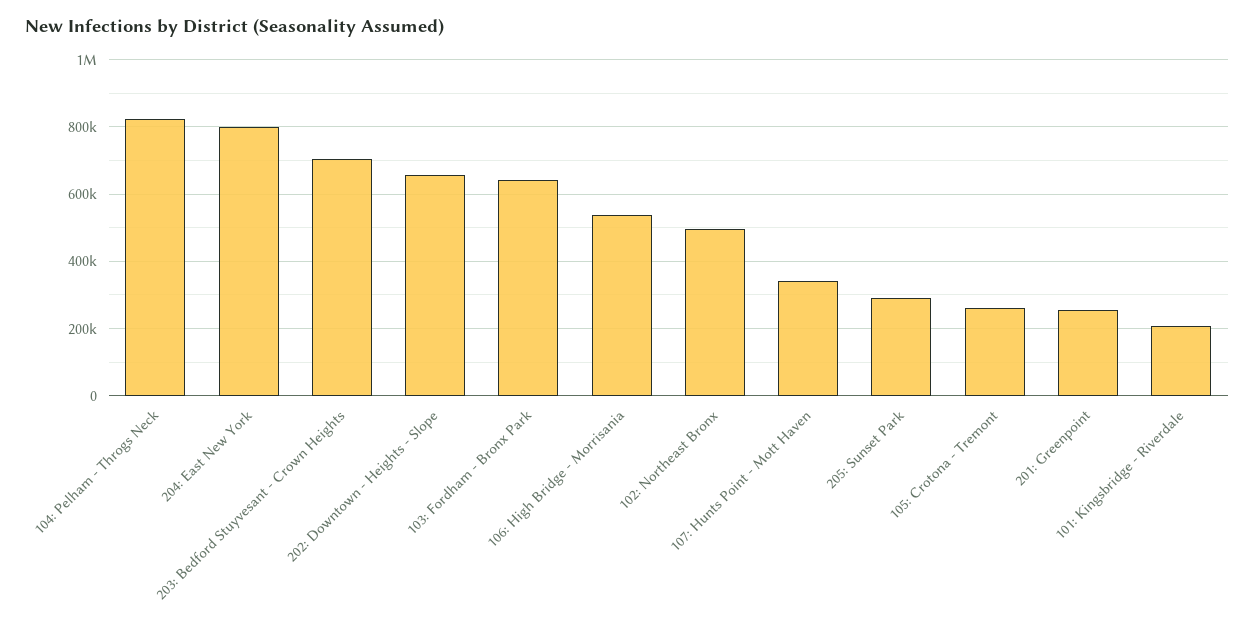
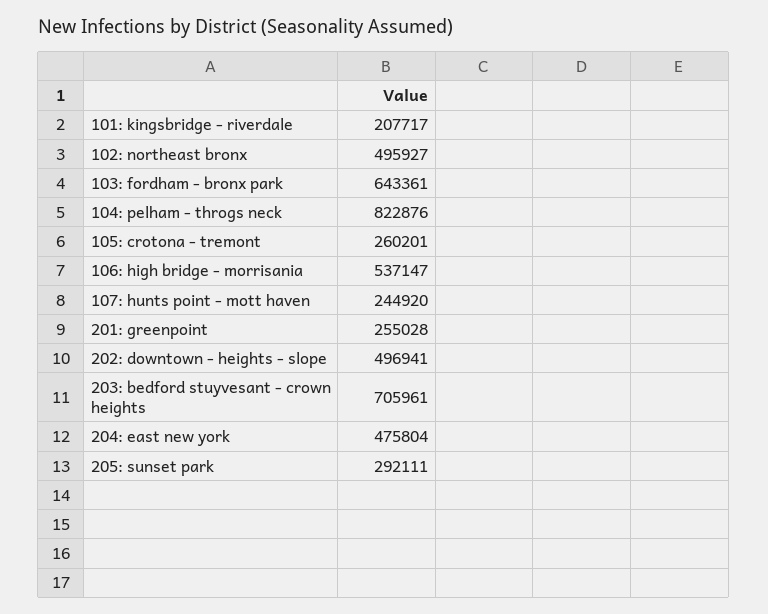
204: East New York: 800000 -> 475804
202: Downtown - Heights - Slope: 660000 -> 496941
107: Hunts Point - Mott Haven: 340000 -> 244920

